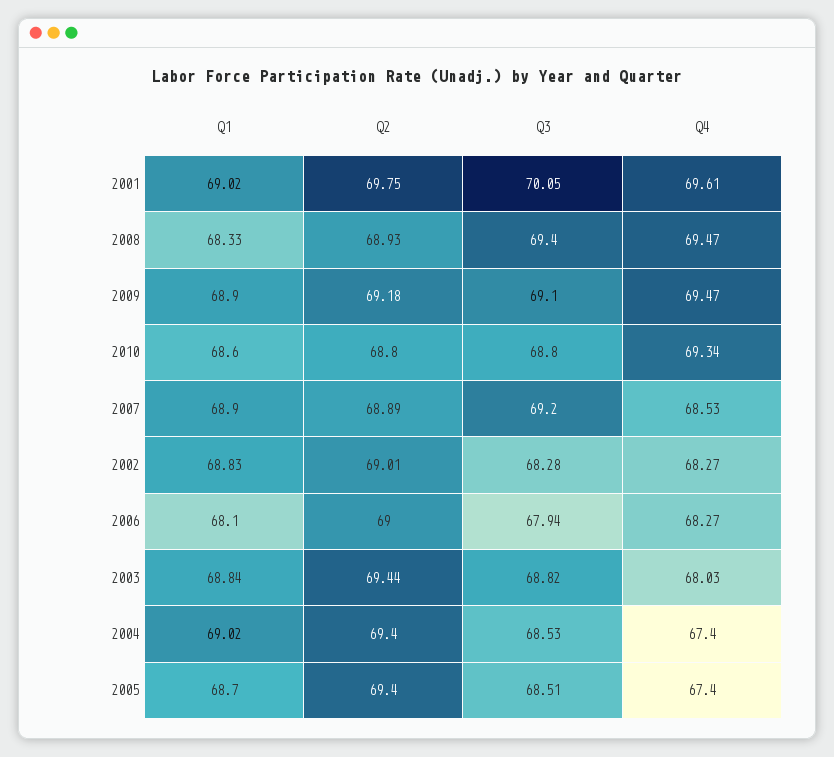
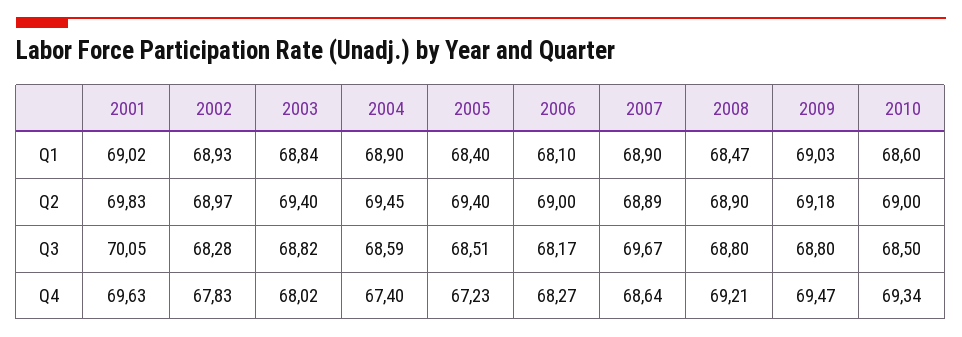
Q2, 2001: 69.75 -> 69.83
Q4, 2001: 69.61 -> 69.63
Q1, 2008: 68.33 -> 68.47
Q2, 2008: 68.93 -> 68.9
Q3, 2008: 69.4 -> 68.8
Q4, 2008: 69.47 -> 69.21
Q1, 2009: 68.9 -> 69.03
Q3, 2009: 69.1 -> 68.8
Q2, 2010: 68.8 -> 69
Q3, 2010: 68.8 -> 68.5
Q3, 2007: 69.2 -> 69.67
Q4, 2007: 68.53 -> 68.64
Q1, 2002: 68.83 -> 68.93
Q2, 2002: 69.01 -> 68.97
Q4, 2002: 68.27 -> 67.83
Q3, 2006: 67.94 -> 68.17
Q2, 2003: 69.44 -> 69.4
Q4, 2003: 68.03 -> 68.02
Q1, 2004: 69.02 -> 68.9
Q2, 2004: 69.4 -> 69.45
Q3, 2004: 68.53 -> 68.59
Q1, 2005: 68.7 -> 68.4
Q4, 2005: 67.4 -> 67.23

